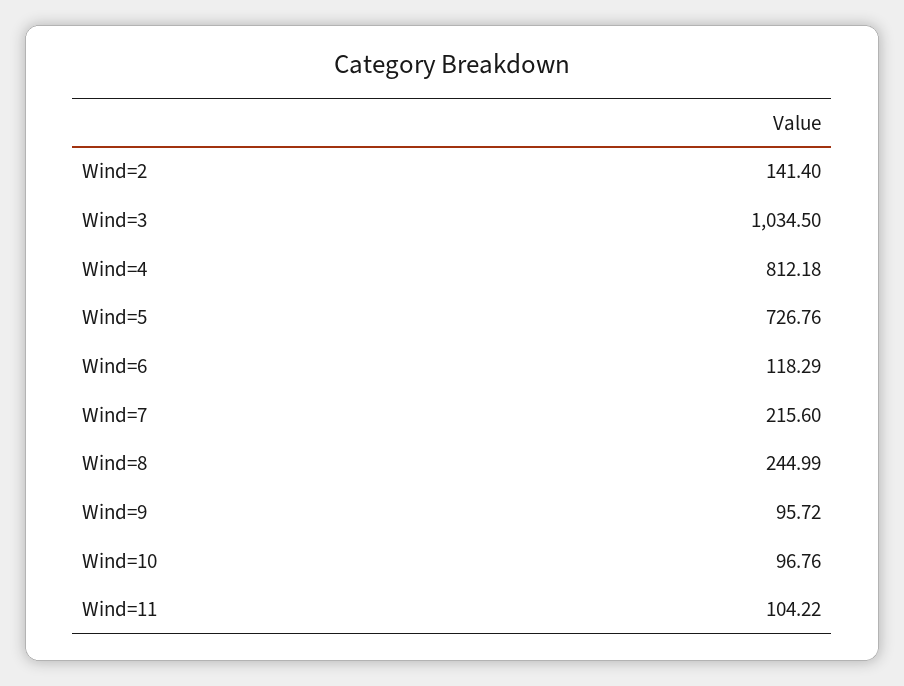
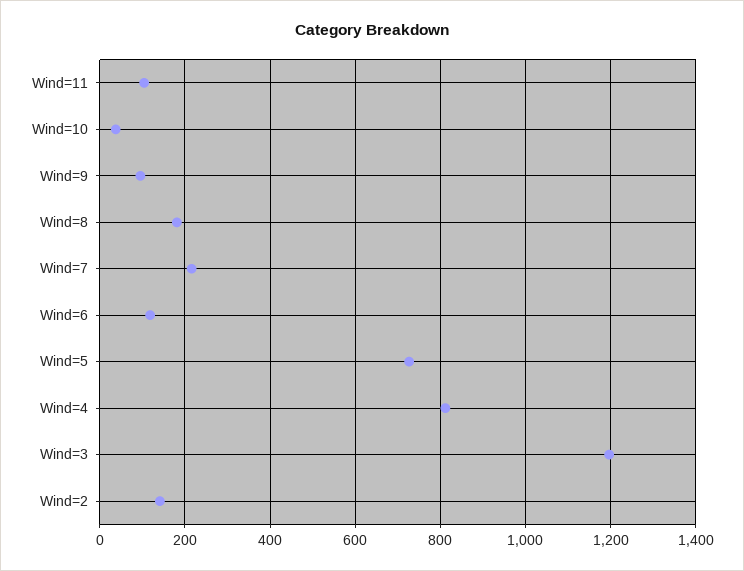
Wind=3: 1034.5 -> 1200
Wind=8: 244.99 -> 180
Wind=10: 96.76 -> 40

